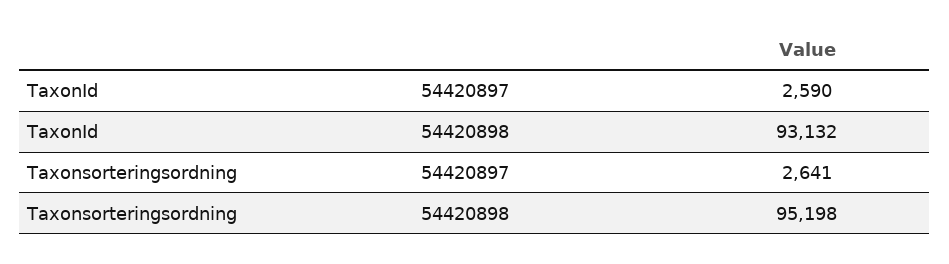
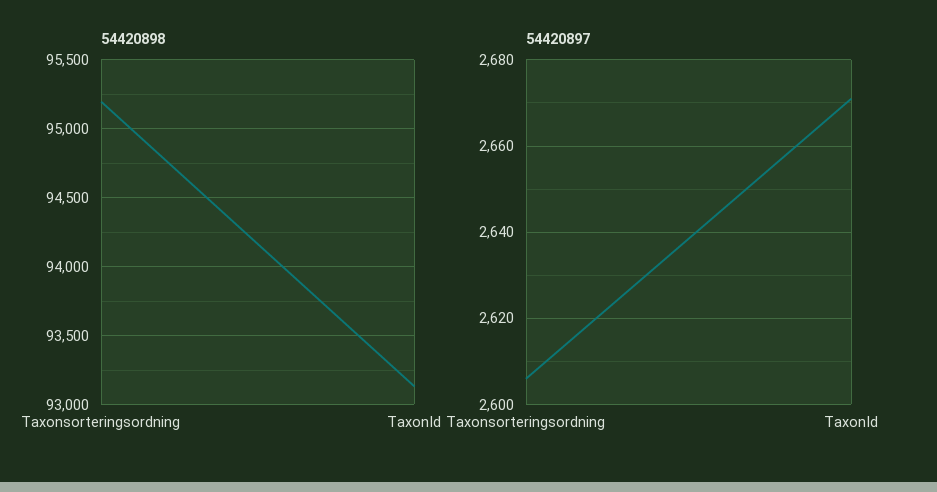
54420897, TaxonId: 2590 -> 2670
54420897, Taxonsorteringsordning: 2641 -> 2605

